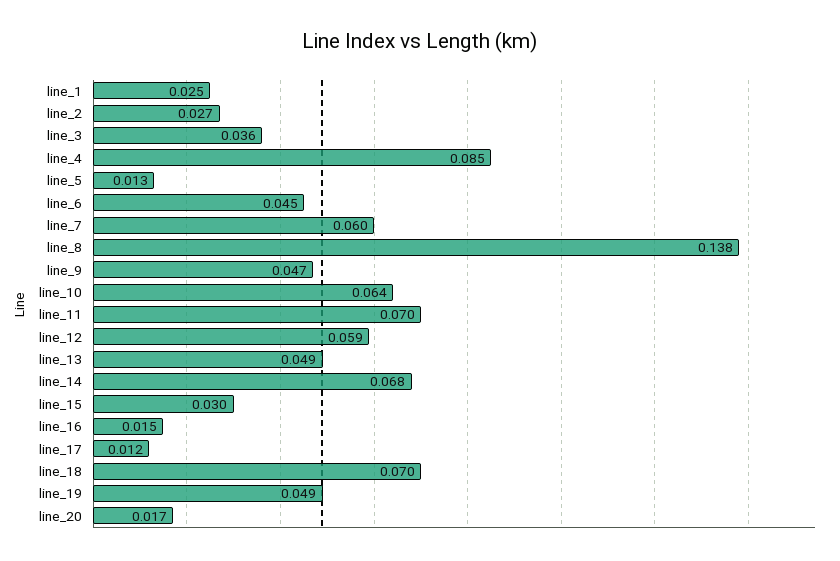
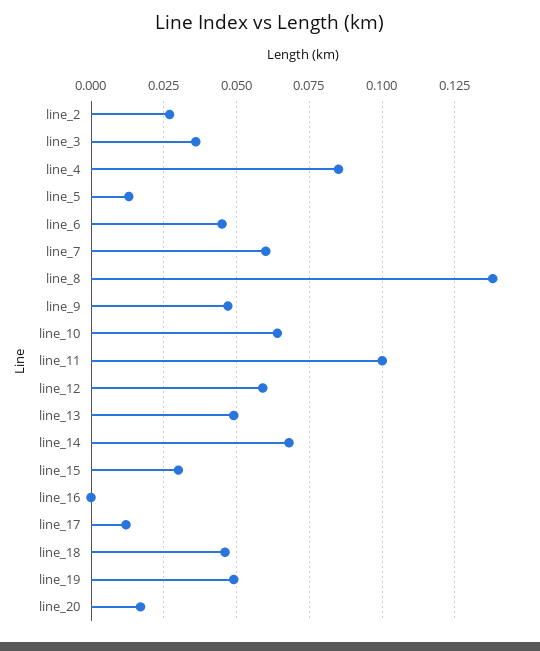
line_1: 0.025 -> none
line_11: 0.07 -> 0.1
line_16: 0.015 -> 0
line_18: 0.07 -> 0.045

